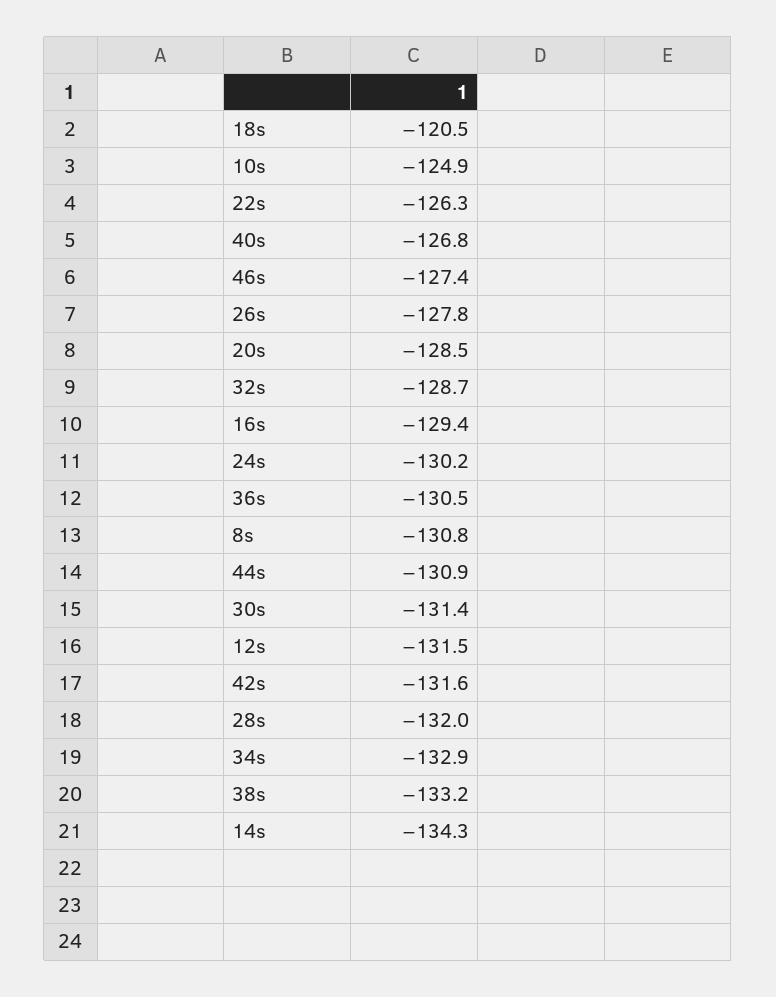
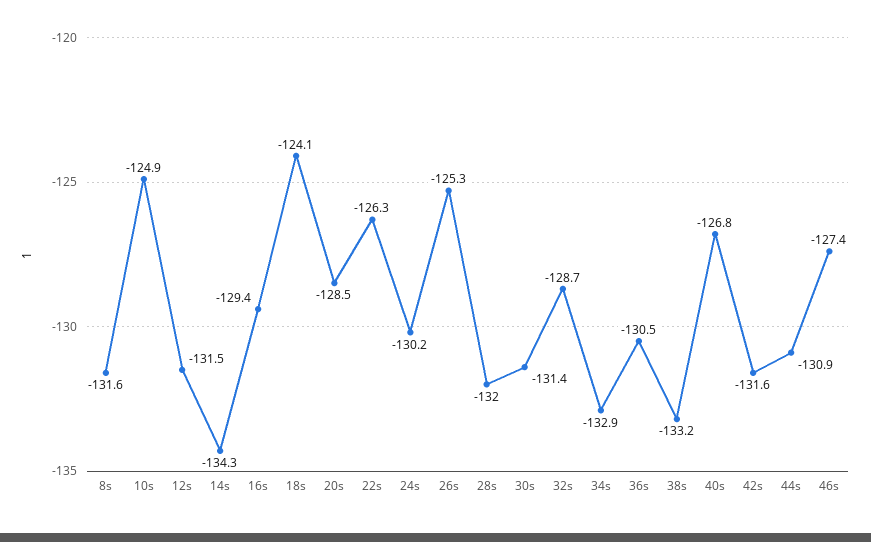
18s: -120.5 -> -124.1
26s: -127.8 -> -125.3
8s: -130.8 -> -131.6

